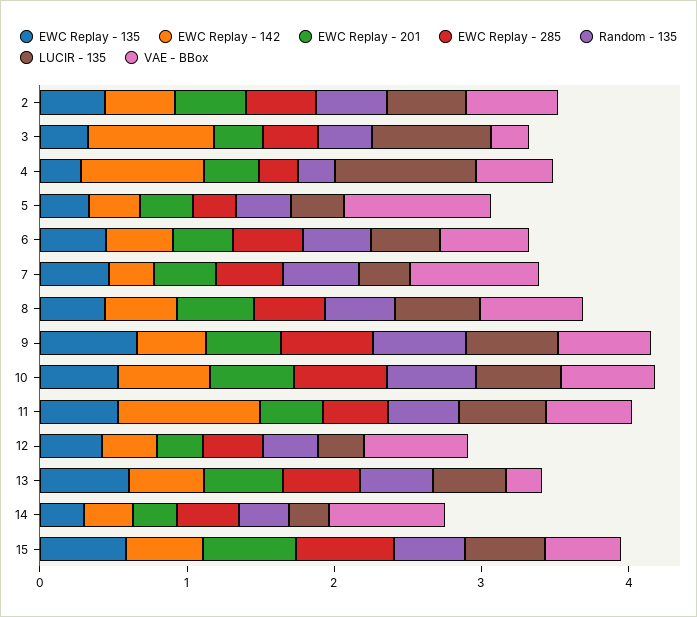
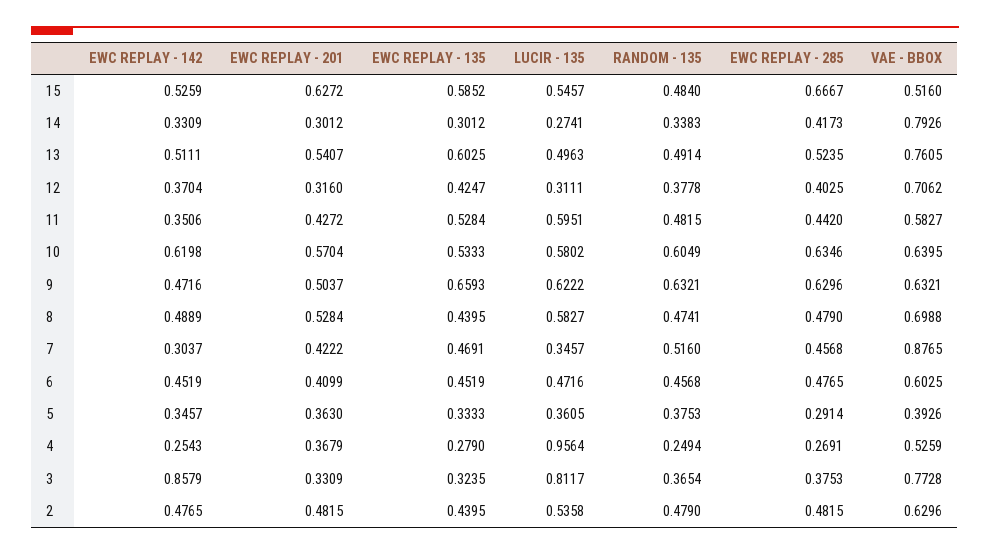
VAE - BBox, 3: 0.2 -> 0.7728
EWC Replay - 142, 4: 0.8 -> 0.2543
VAE - BBox, 5: 1 -> 0.3926
EWC Replay - 142, 11: 1 -> 0.3506
VAE - BBox, 13: 0.2 -> 0.7605

